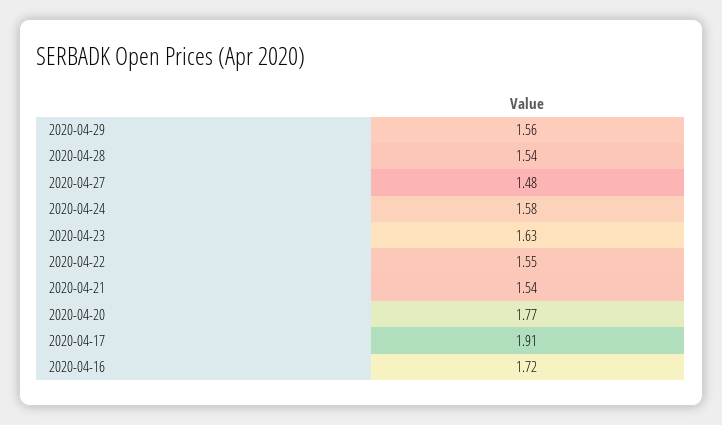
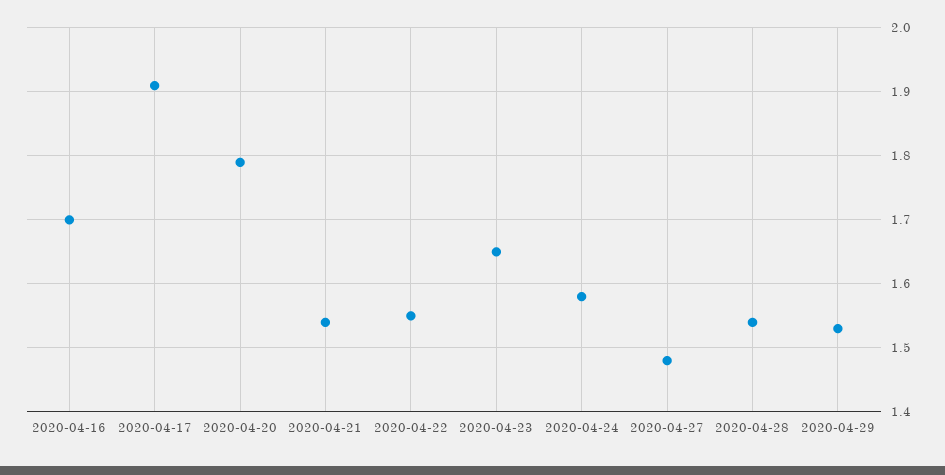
2020-04-29: 1.56 -> 1.53
2020-04-23: 1.63 -> 1.65
2020-04-20: 1.77 -> 1.79
2020-04-16: 1.72 -> 1.7

